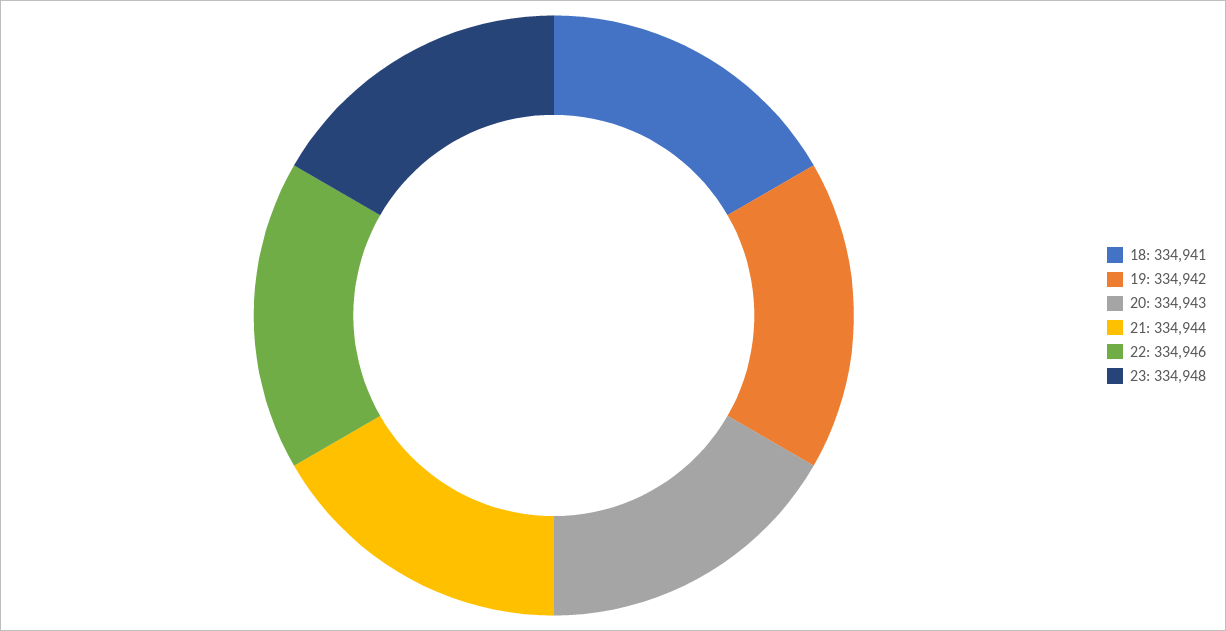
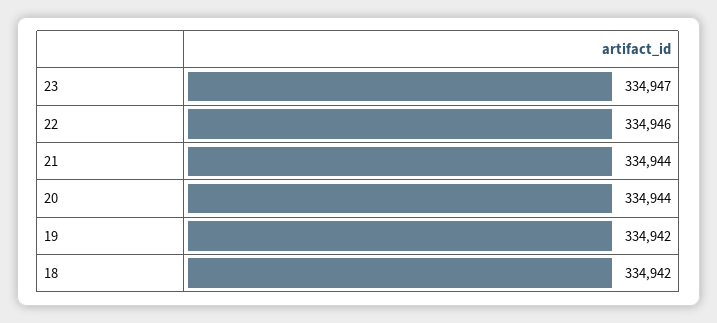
18: 334941 -> 334942
20: 334943 -> 334944
23: 334948 -> 334947

